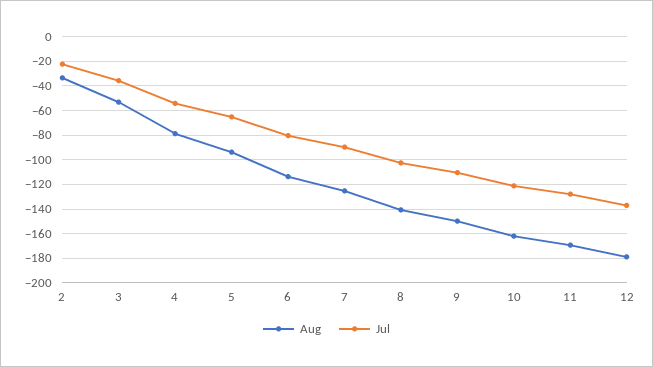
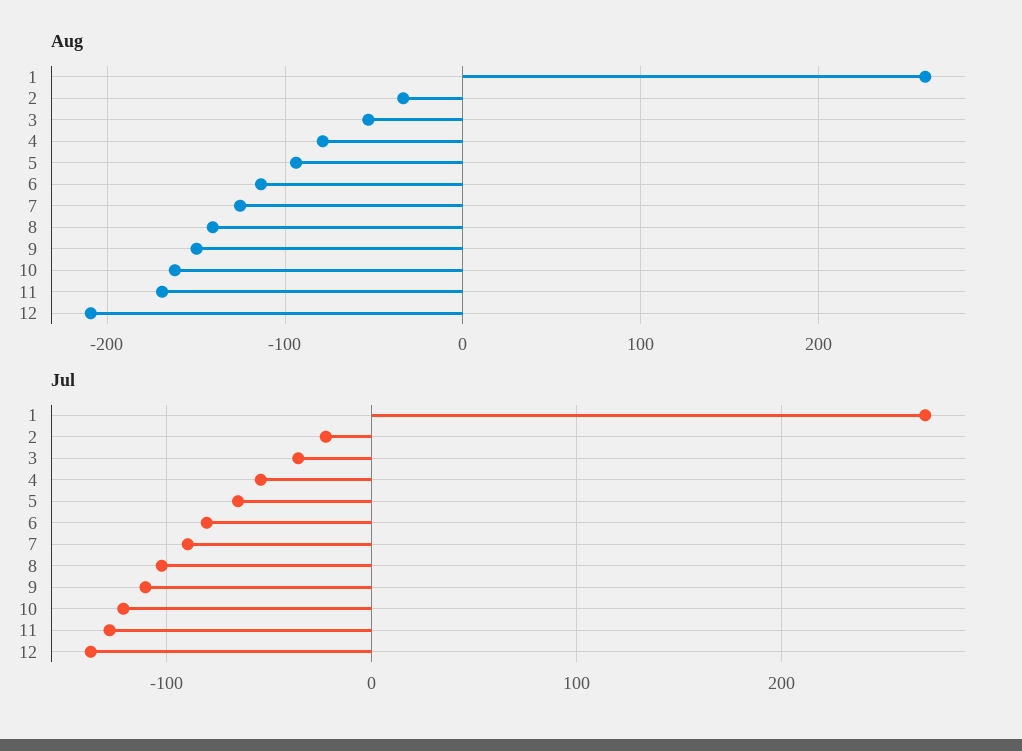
Aug, 12: -180 -> -210
Aug, 1: none -> 260
Jul, 1: none -> 270

